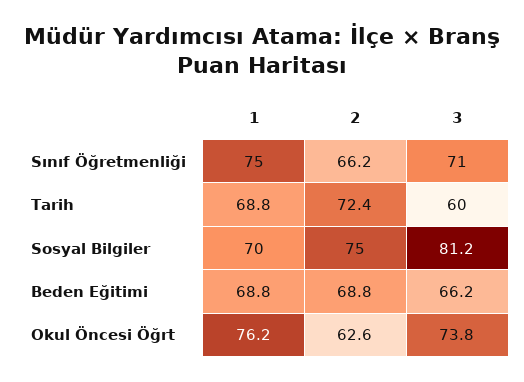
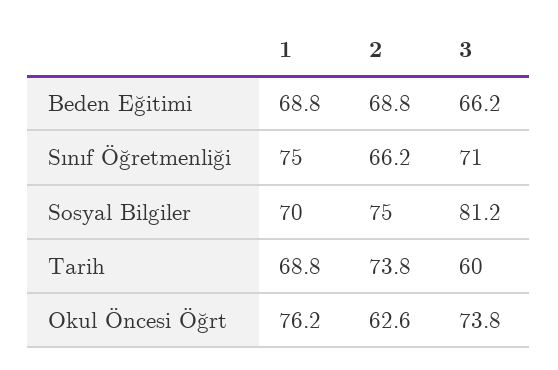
2, Tarih: 72.4 -> 73.8

